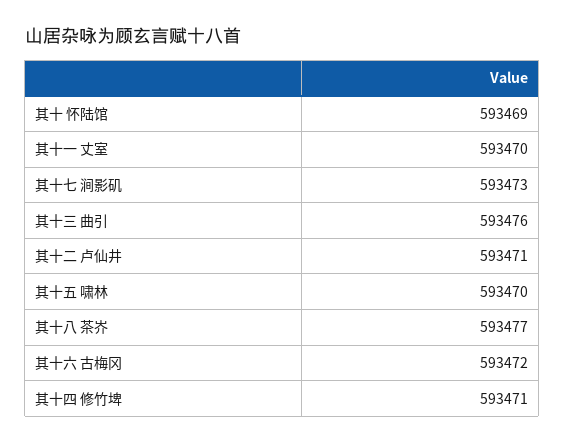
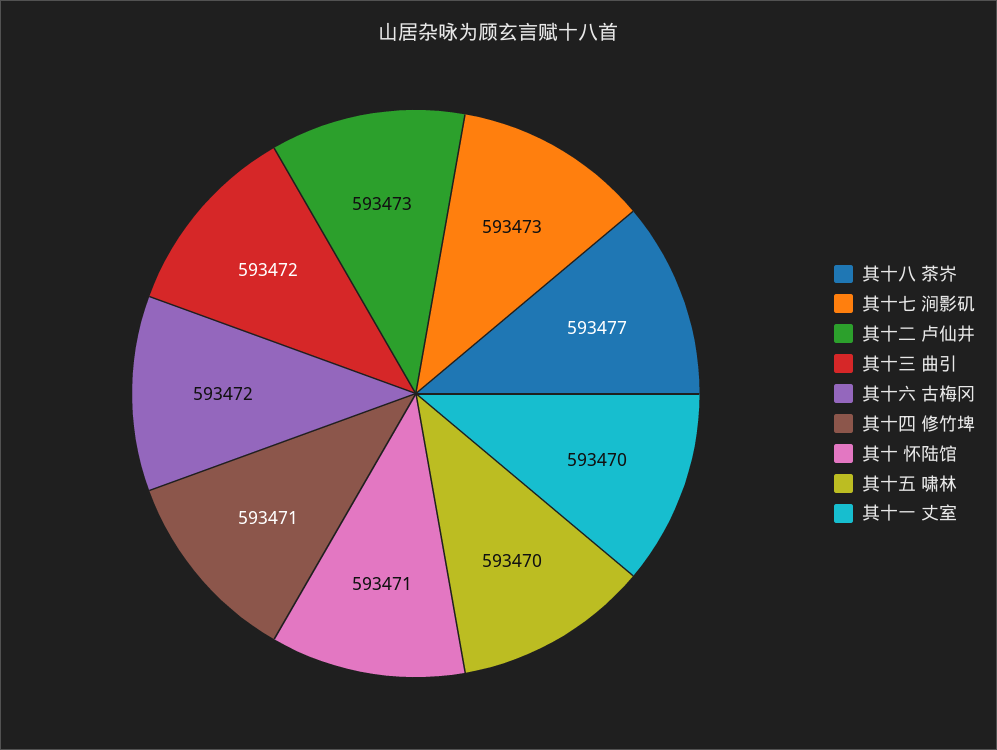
其十 怀陆馆: 593469 -> 593471
其十三 曲引: 593476 -> 593472
其十二 卢仙井: 593471 -> 593473

